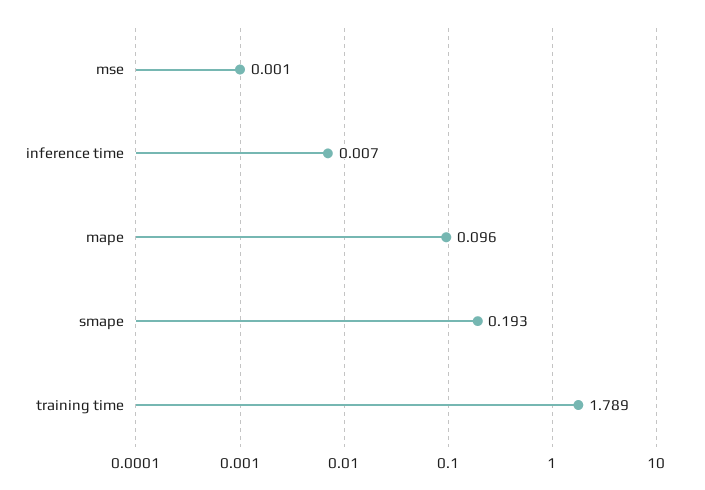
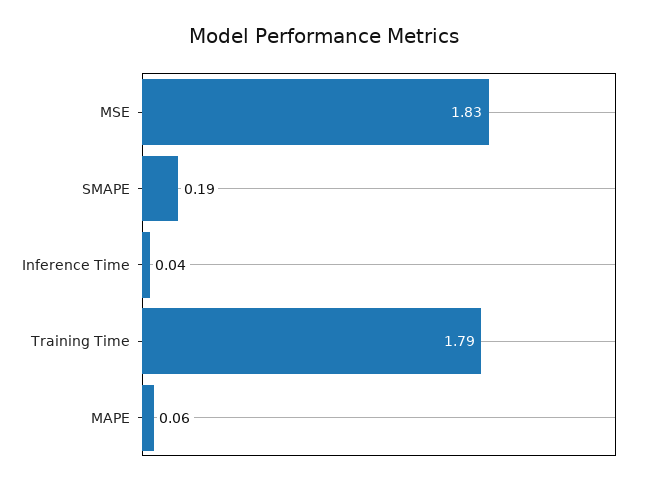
mse: 0.001 -> 1.83
inference time: 0.007 -> 0.04
mape: 0.096 -> 0.06

